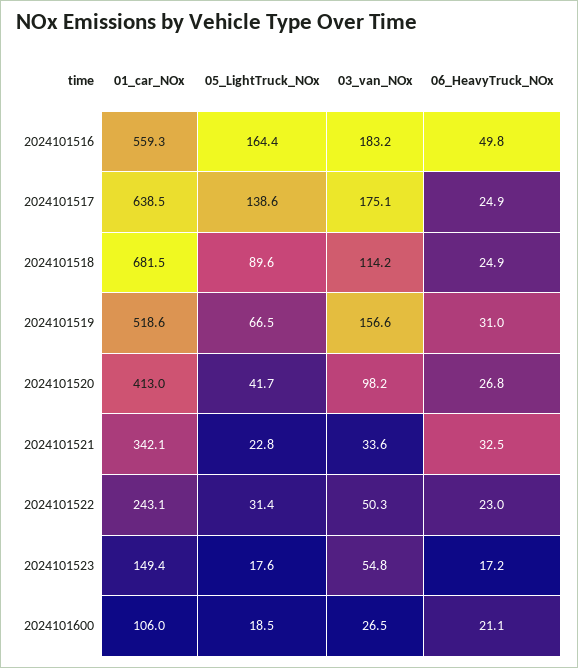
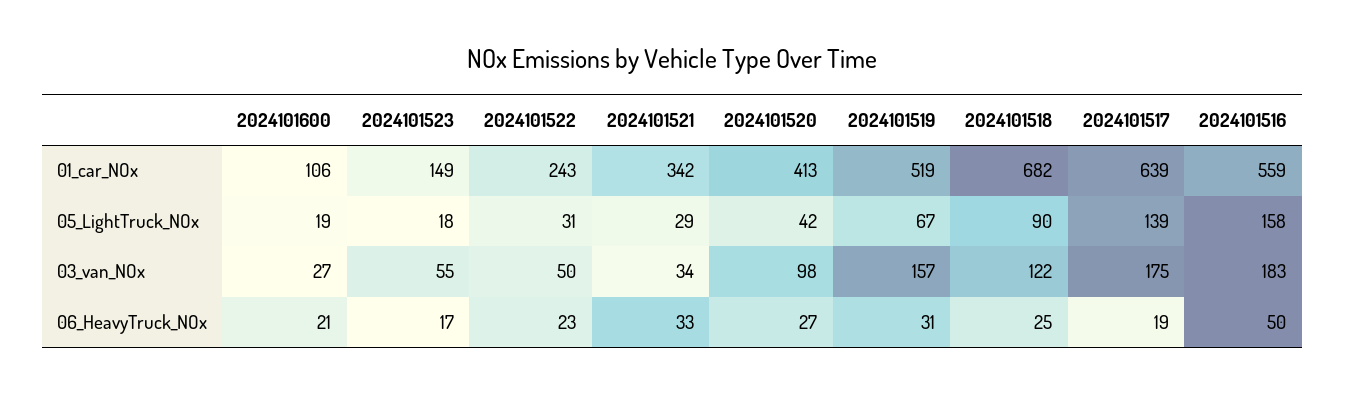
05_LightTruck_NOx, 2024101516: 164.4 -> 158
06_HeavyTruck_NOx, 2024101517: 24.9 -> 19
03_van_NOx, 2024101518: 114.2 -> 122
05_LightTruck_NOx, 2024101521: 22.8 -> 29

